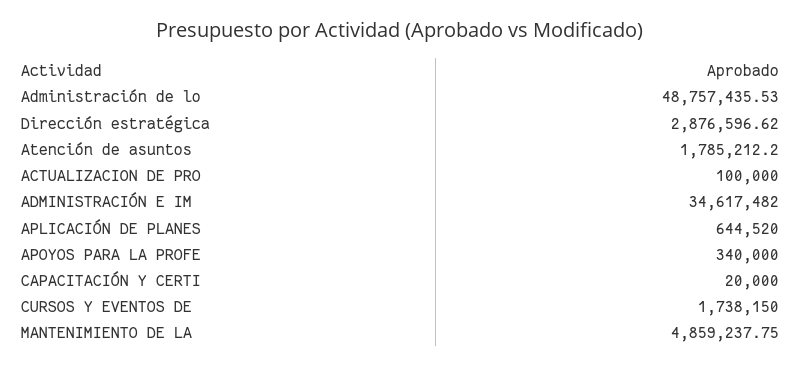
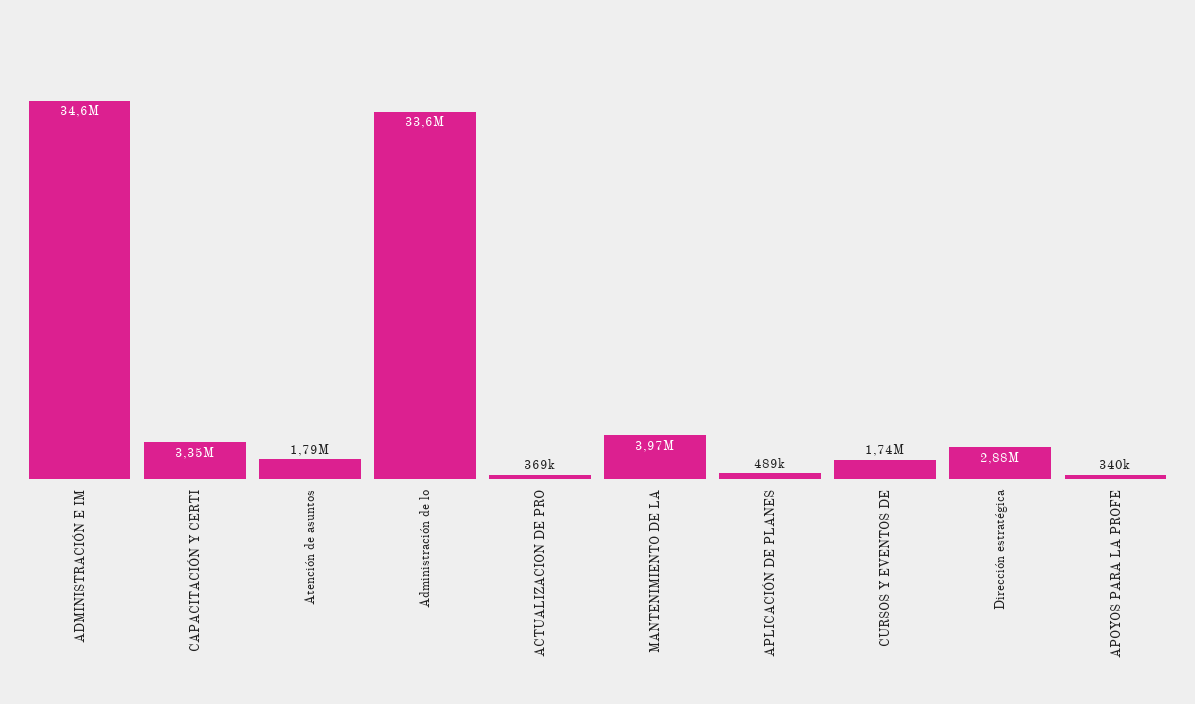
Administración de lo: 48757435.53 -> 33600000
ACTUALIZACION DE PRO: 100000 -> 369000
APLICACIÓN DE PLANES: 644520 -> 489000
CAPACITACIÓN Y CERTI: 20000 -> 3350000
MANTENIMIENTO DE LA: 4859237.75 -> 3970000

